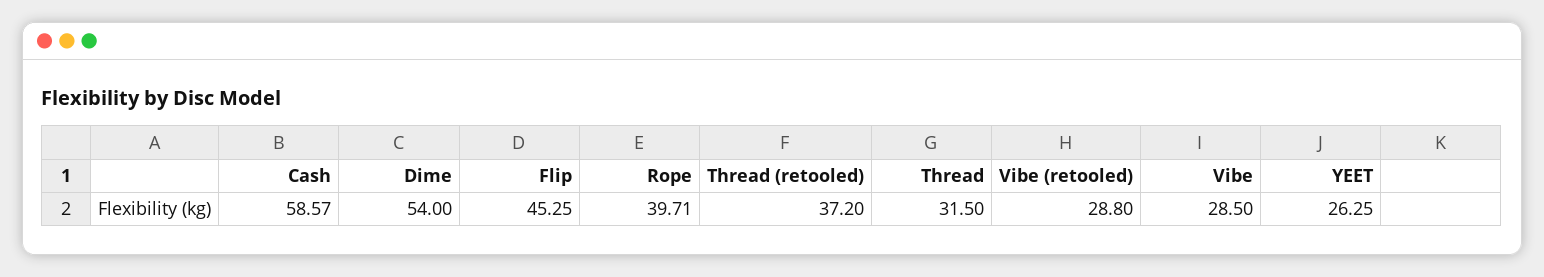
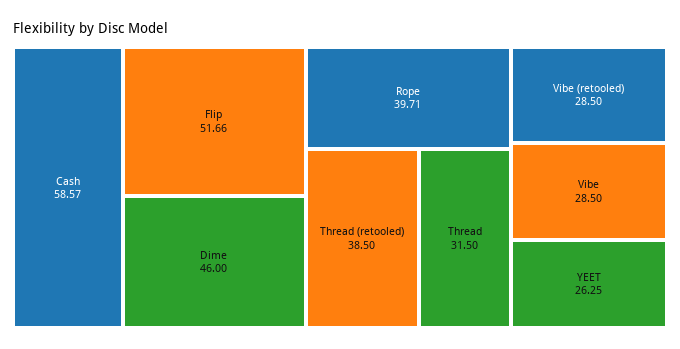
Dime: 54 -> 46
Flip: 45.25 -> 51.66
Thread (retooled): 37.2 -> 38.5
Vibe (retooled): 28.8 -> 28.5

